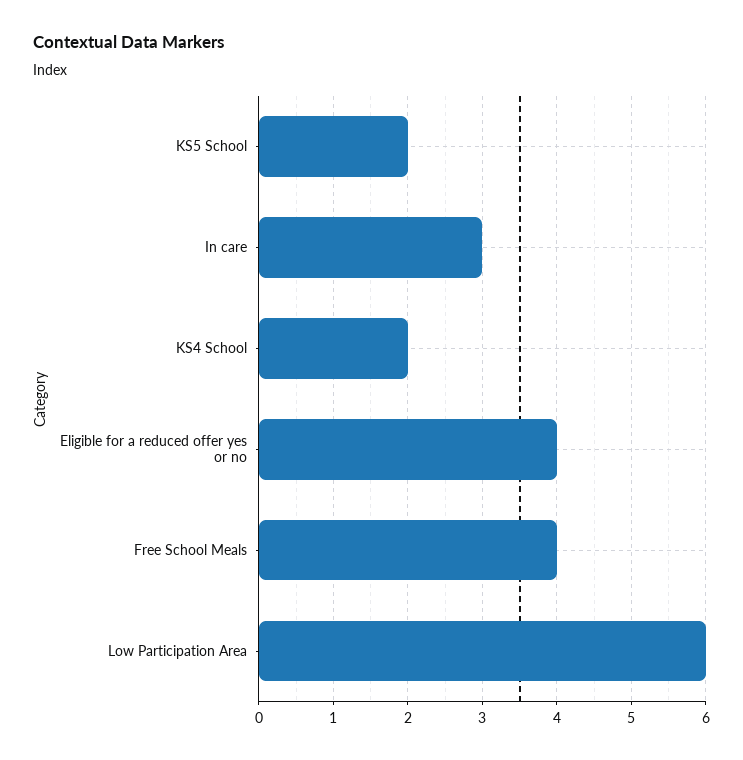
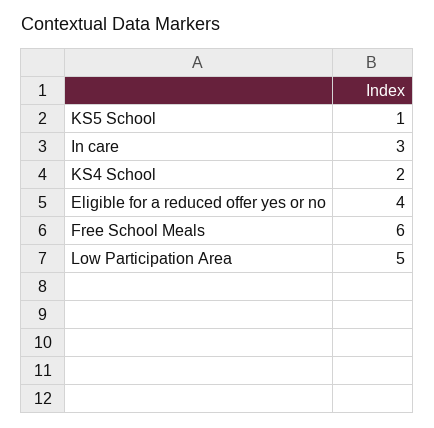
KS5 School: 2 -> 1
Free School Meals: 4 -> 6
Low Participation Area: 6 -> 5

